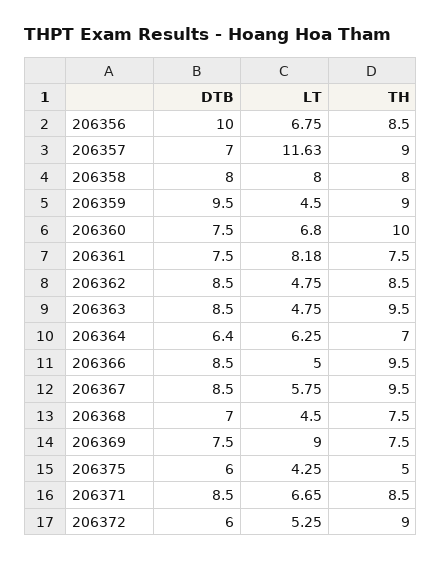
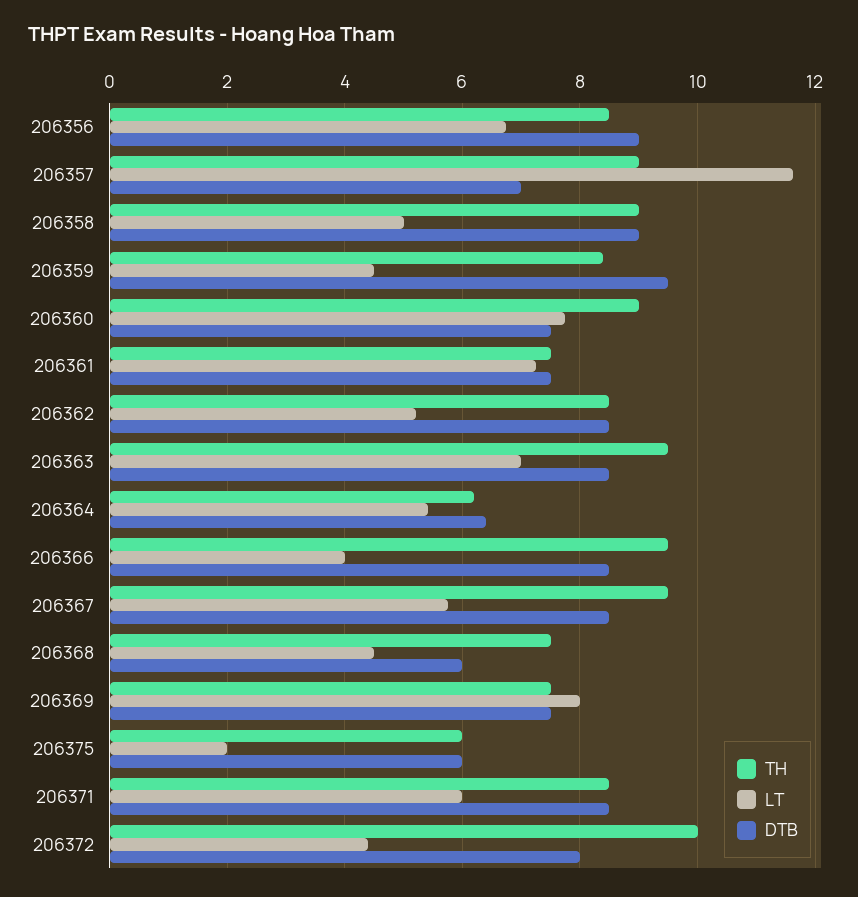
DTB, 206356: 10 -> 9
DTB, 206358: 8 -> 9
LT, 206358: 8 -> 5
TH, 206358: 8 -> 9
TH, 206359: 9 -> 8.4
LT, 206360: 6.8 -> 7.8
TH, 206360: 10 -> 9
LT, 206361: 8.18 -> 7.2
LT, 206362: 4.75 -> 5.2
LT, 206363: 4.75 -> 7
LT, 206364: 6.25 -> 5.4
TH, 206364: 7 -> 6.2
LT, 206366: 5 -> 4
DTB, 206368: 7 -> 6
LT, 206369: 9 -> 8
LT, 206375: 4.25 -> 2
TH, 206375: 5 -> 6
LT, 206371: 6.65 -> 6
DTB, 206372: 6 -> 8
LT, 206372: 5.25 -> 4.4
TH, 206372: 9 -> 10

